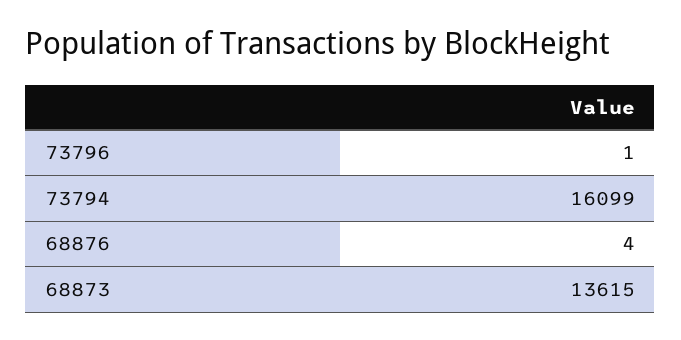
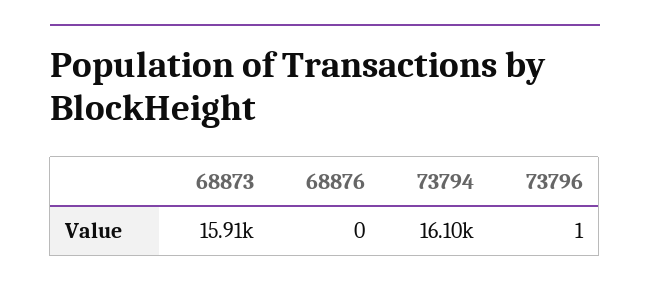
68876: 4 -> 0
68873: 13615 -> 15910

